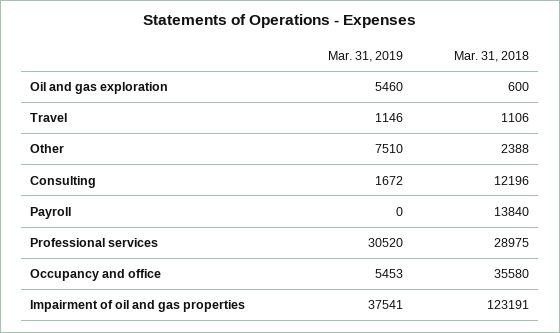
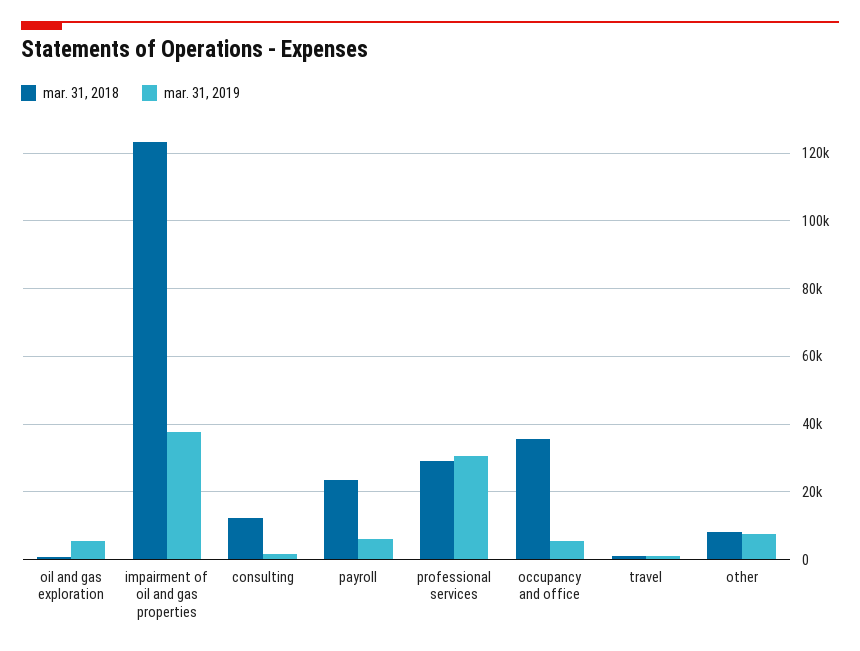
Mar. 31, 2018, Other: 2388 -> 8000
Mar. 31, 2019, Payroll: 0 -> 6000
Mar. 31, 2018, Payroll: 13840 -> 24000

